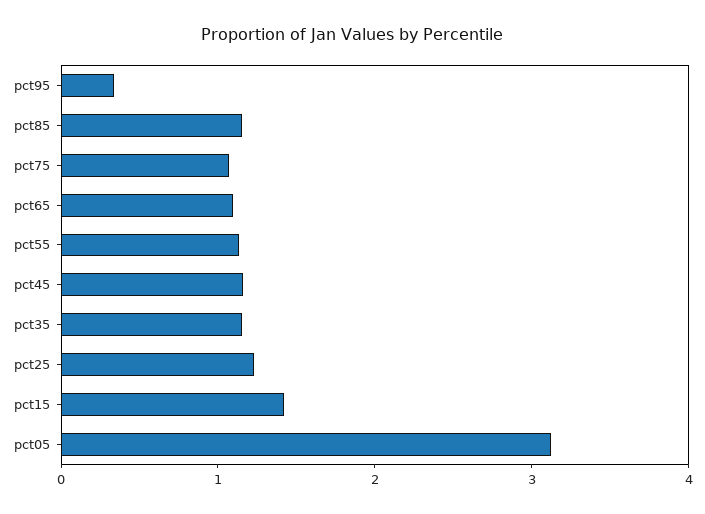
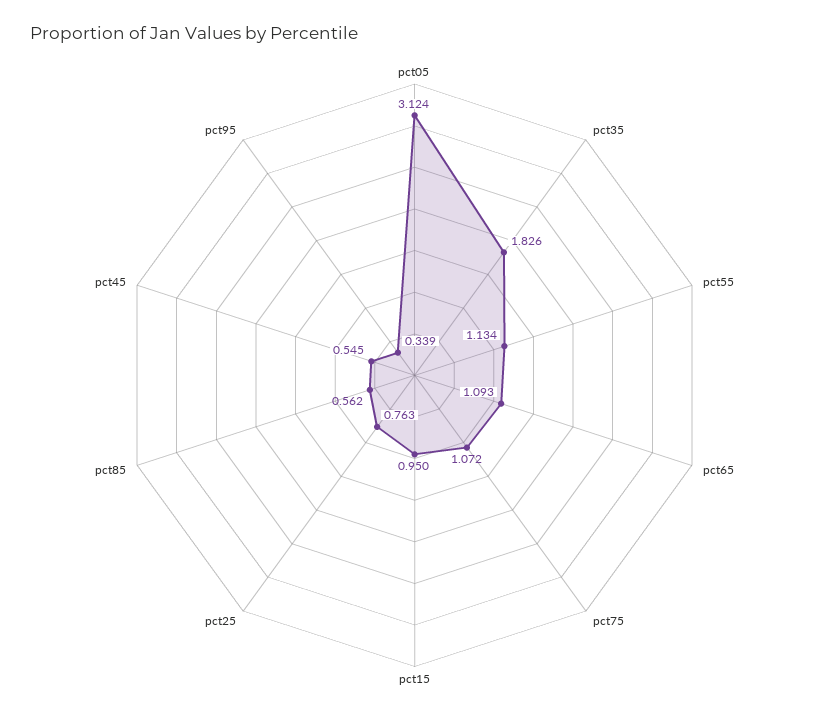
pct85: 1.2 -> 0.562
pct45: 1.2 -> 0.545
pct35: 1.2 -> 1.826
pct25: 1.2 -> 0.763
pct15: 1.4 -> 0.95

